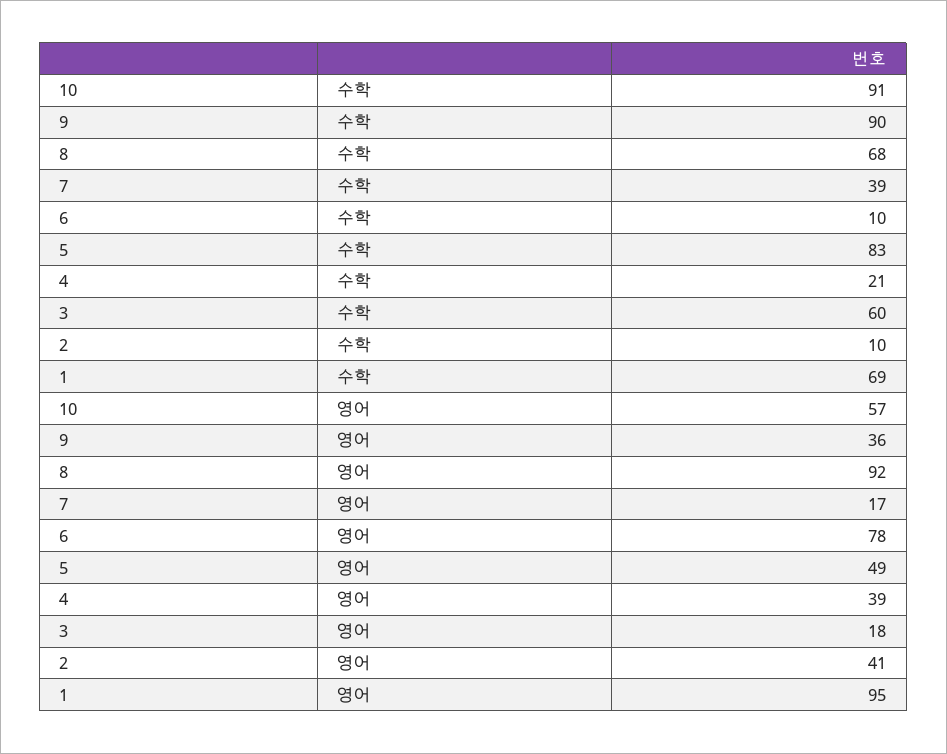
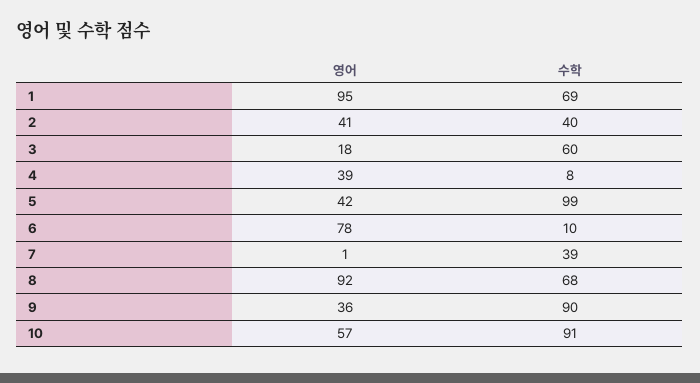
5, 수학: 83 -> 99
4, 수학: 21 -> 8
2, 수학: 10 -> 40
7, 영어: 17 -> 1
5, 영어: 49 -> 42

